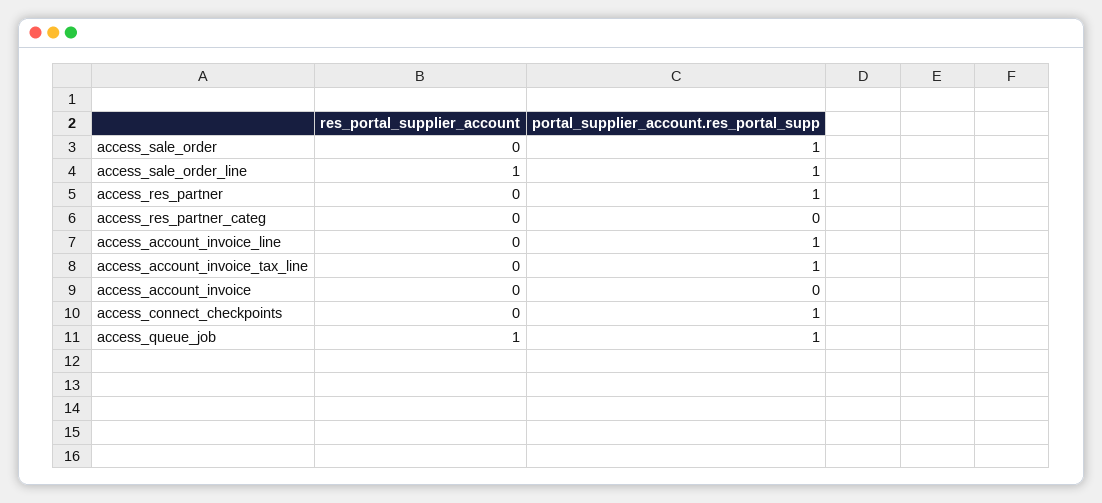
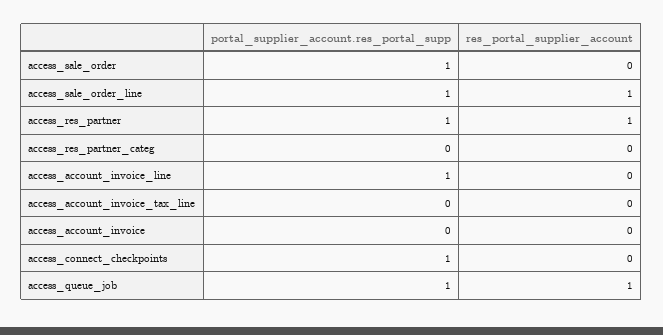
res_portal_supplier_account, access_res_partner: 0 -> 1
portal_supplier_account.res_portal_supp, access_account_invoice_tax_line: 1 -> 0

